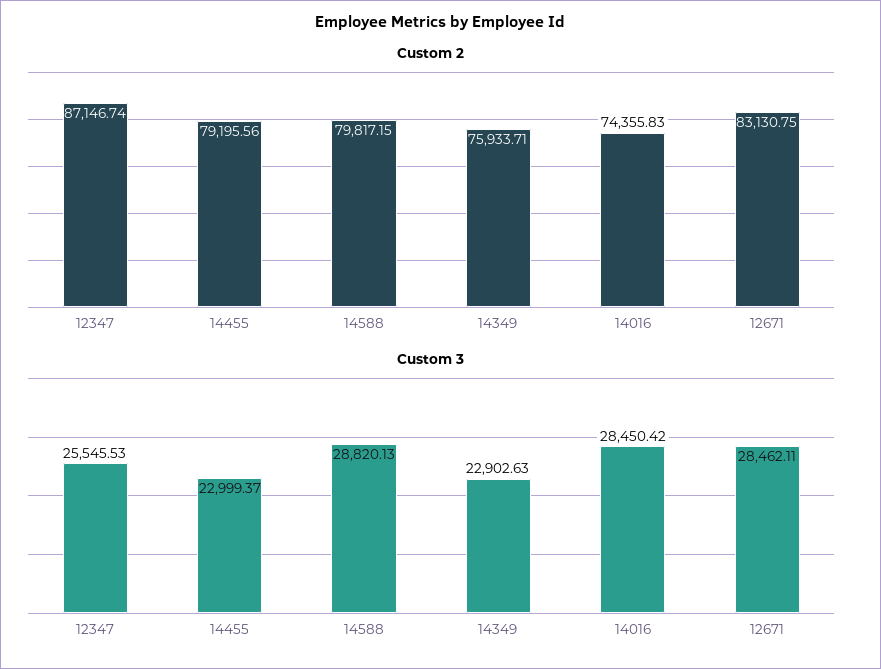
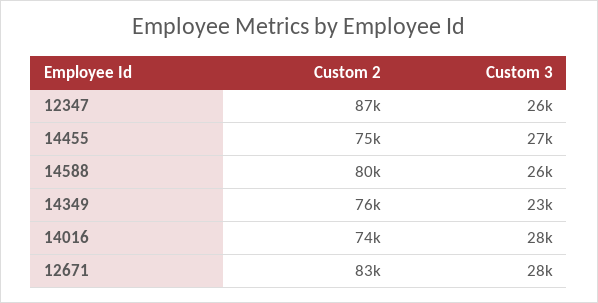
Custom 2, 14455: 79195.56 -> 75000
Custom 3, 14455: 22999.37 -> 27000
Custom 3, 14588: 28820.13 -> 26000

